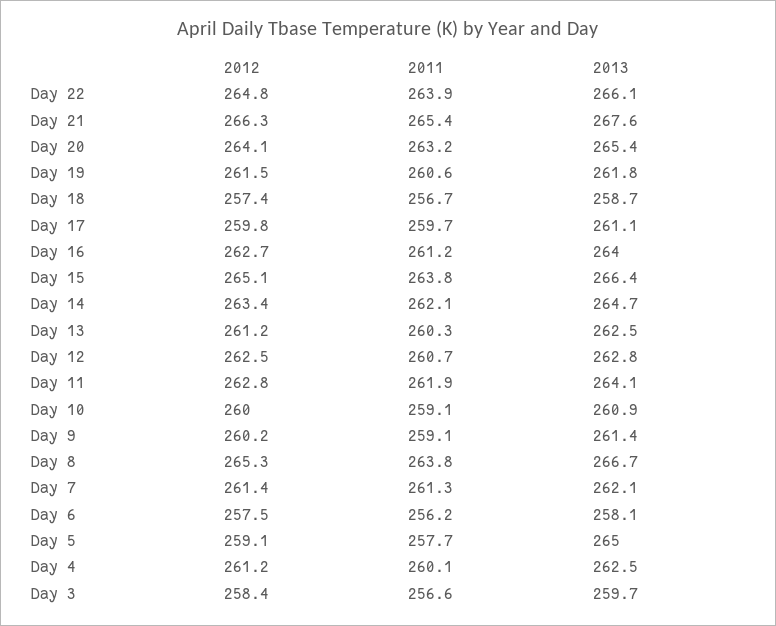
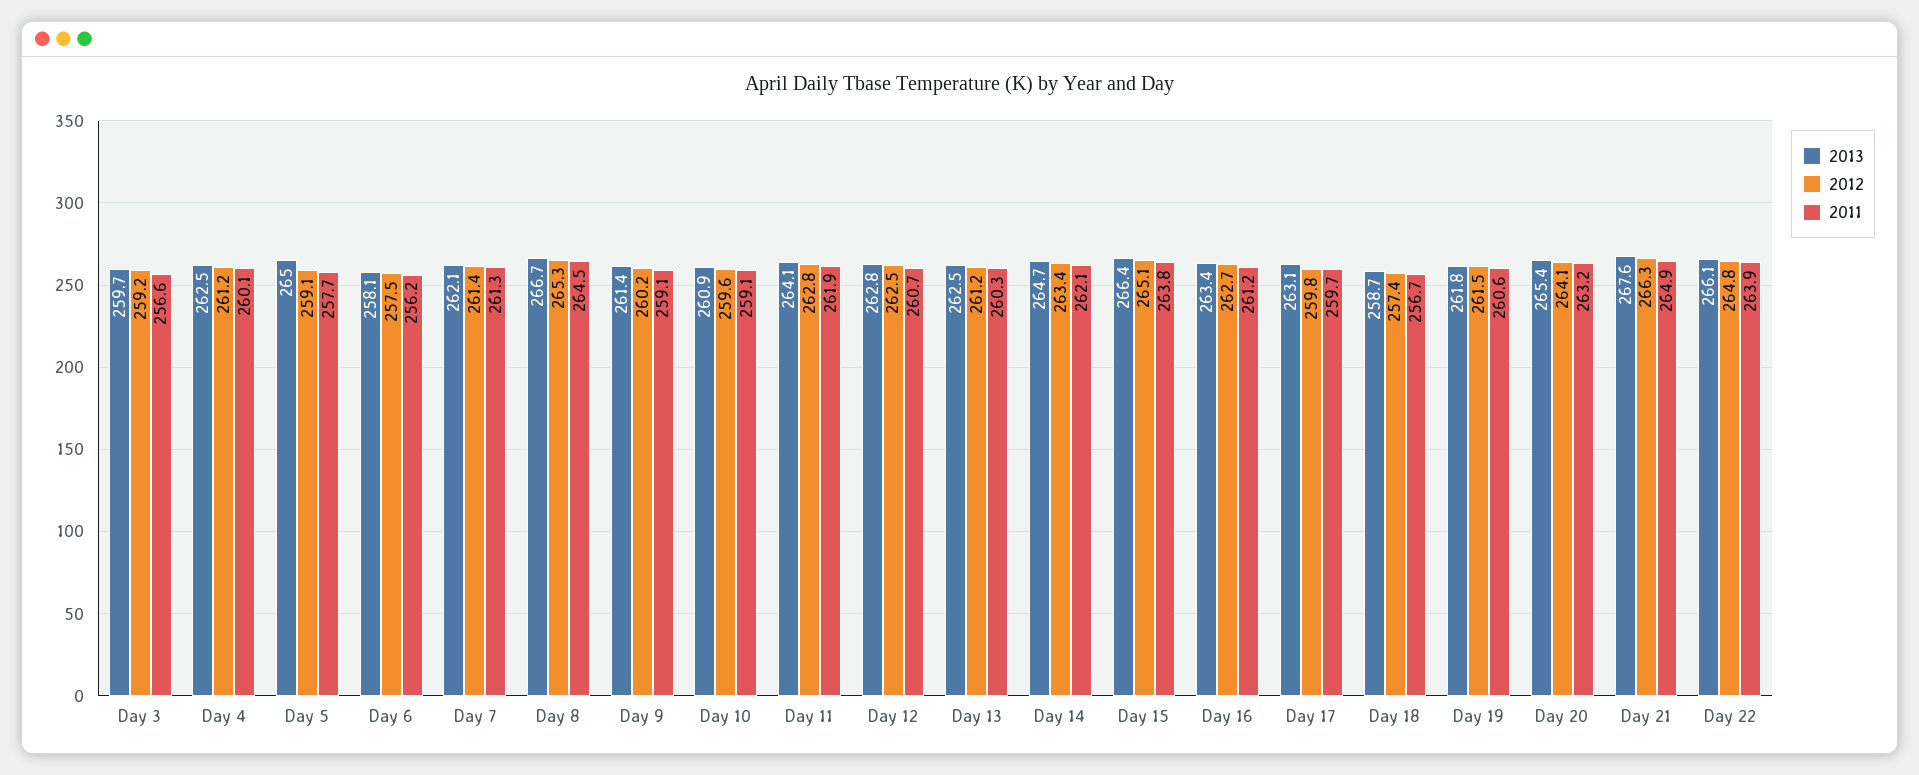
2011, Day 21: 265.4 -> 264.9
2013, Day 17: 261.1 -> 263.1
2013, Day 16: 264 -> 263.4
2012, Day 10: 260 -> 259.6
2011, Day 8: 263.8 -> 264.5
2012, Day 3: 258.4 -> 259.2

